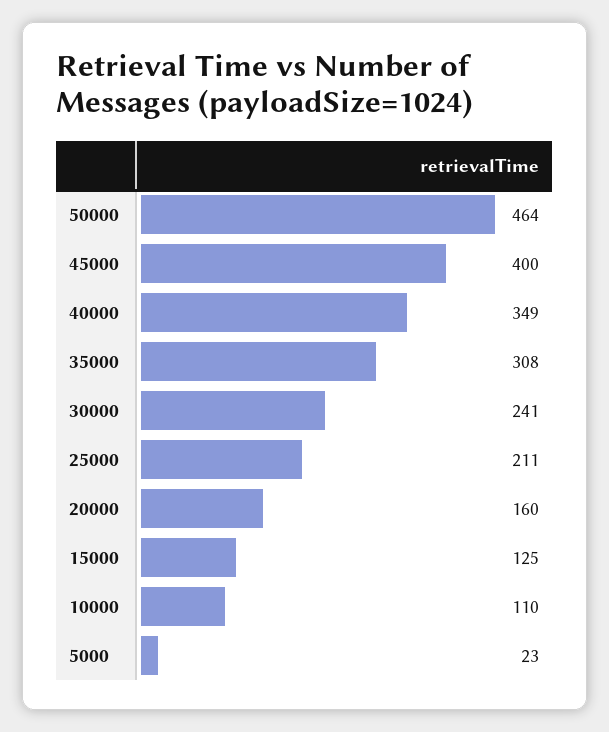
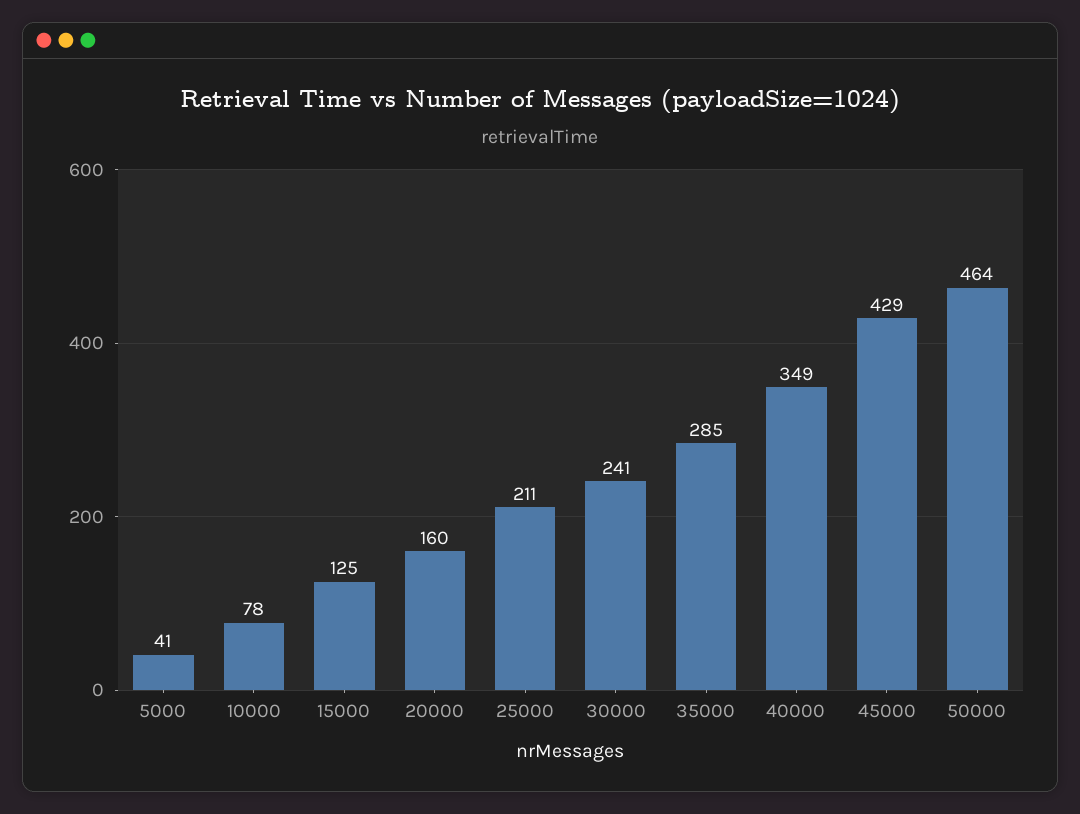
45000: 400 -> 429
35000: 308 -> 285
10000: 110 -> 78
5000: 23 -> 41

